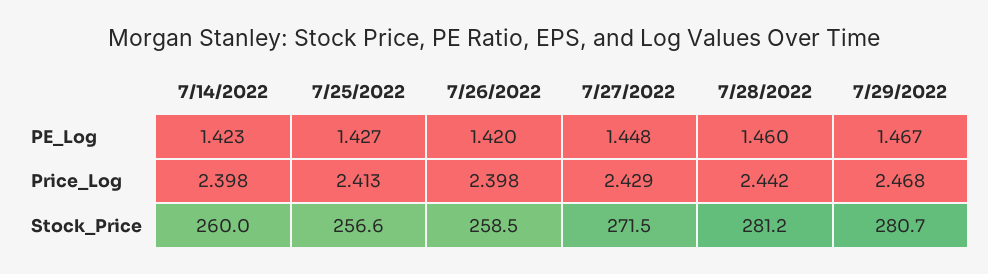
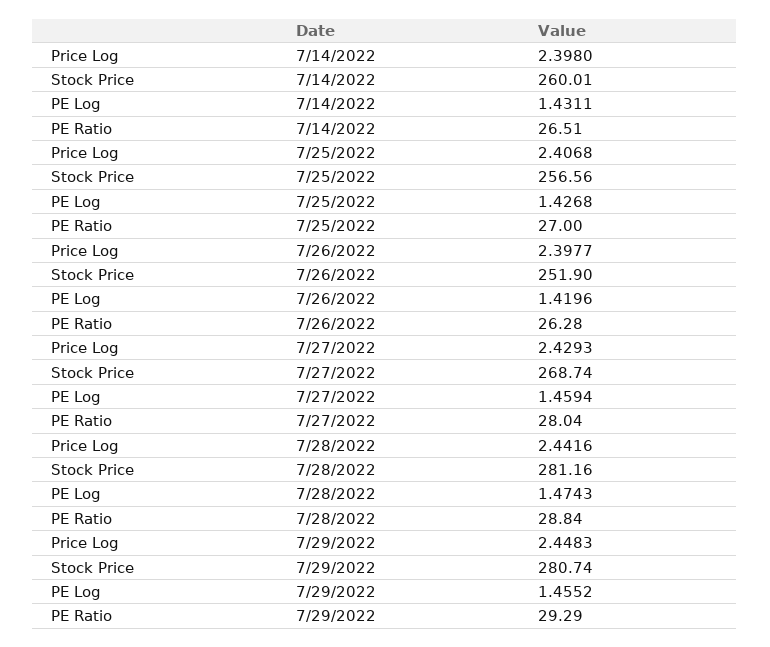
7/14/2022, PE_Log: 1.423 -> 1.4311
7/27/2022, PE_Log: 1.448 -> 1.4594
7/28/2022, PE_Log: 1.46 -> 1.4743
7/29/2022, PE_Log: 1.467 -> 1.4552
7/25/2022, Price_Log: 2.413 -> 2.4068
7/29/2022, Price_Log: 2.468 -> 2.4483
7/26/2022, Stock_Price: 258.5 -> 251.9
7/27/2022, Stock_Price: 271.5 -> 268.74
7/14/2022, PE Ratio: none -> 26.51
7/25/2022, PE Ratio: none -> 27
7/26/2022, PE Ratio: none -> 26.28
7/27/2022, PE Ratio: none -> 28.04
7/28/2022, PE Ratio: none -> 28.84
7/29/2022, PE Ratio: none -> 29.29

